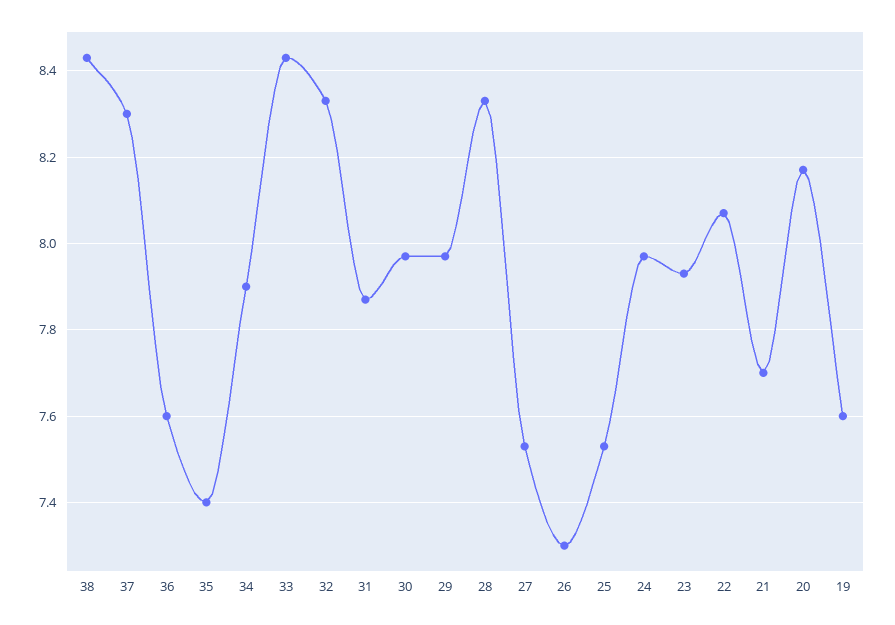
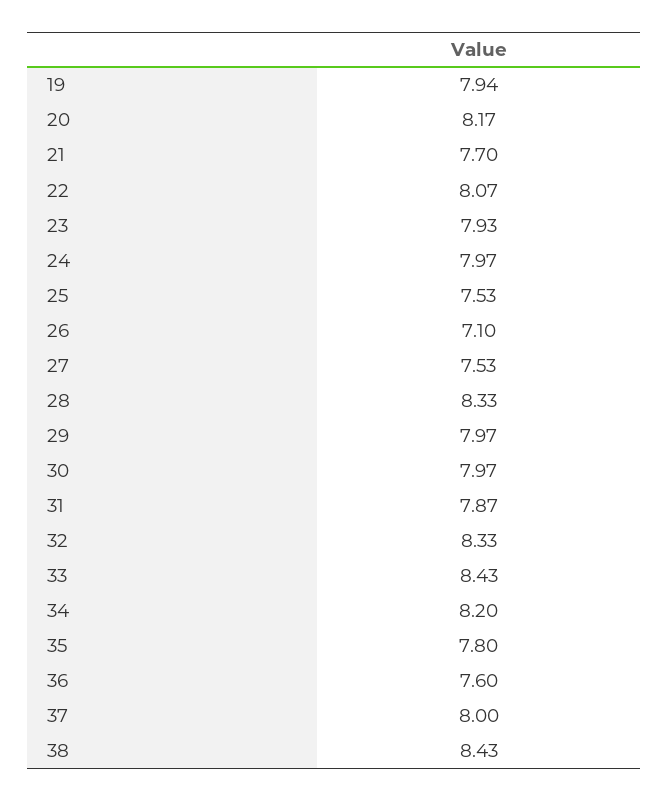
37: 8.3 -> 8
35: 7.4 -> 7.8
34: 7.9 -> 8.2
26: 7.3 -> 7.1
19: 7.6 -> 7.94

